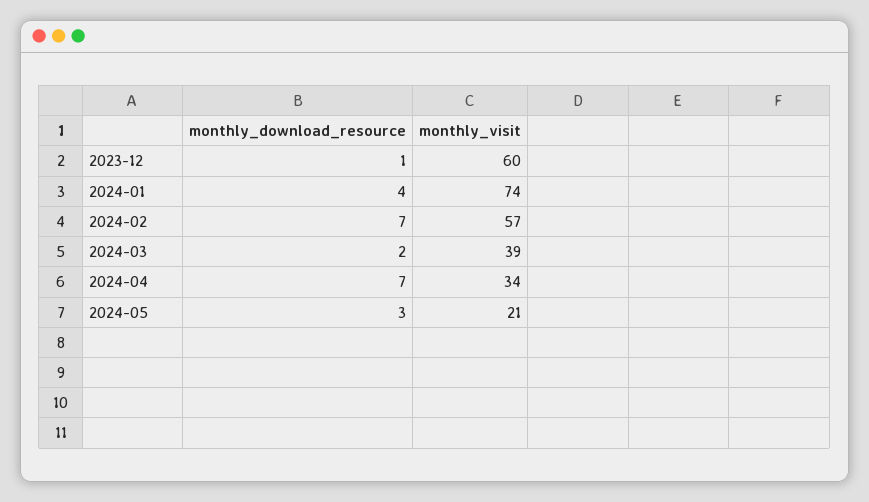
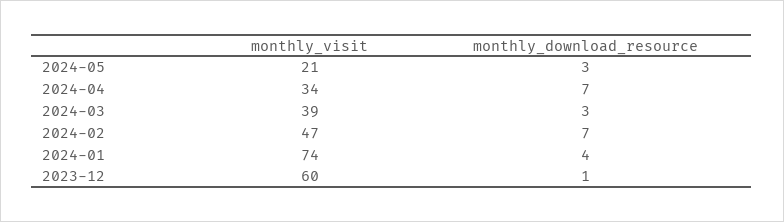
monthly_visit, 2024-02: 57 -> 47
monthly_download_resource, 2024-03: 2 -> 3

